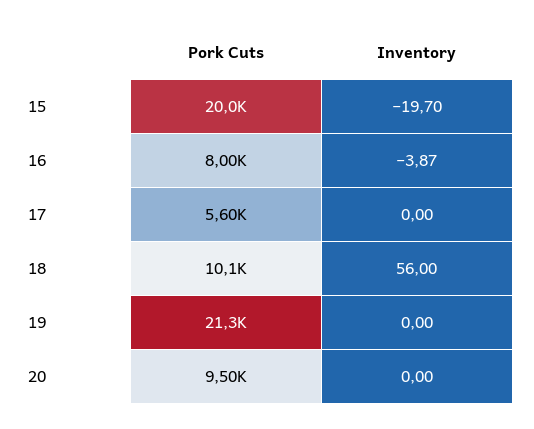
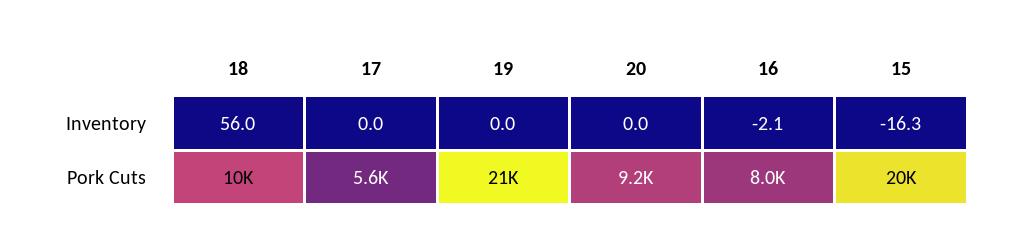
Inventory, 15: -19.7 -> -16.3
Inventory, 16: -3.87 -> -2.1
Pork Cuts, 20: 9500 -> 9200

